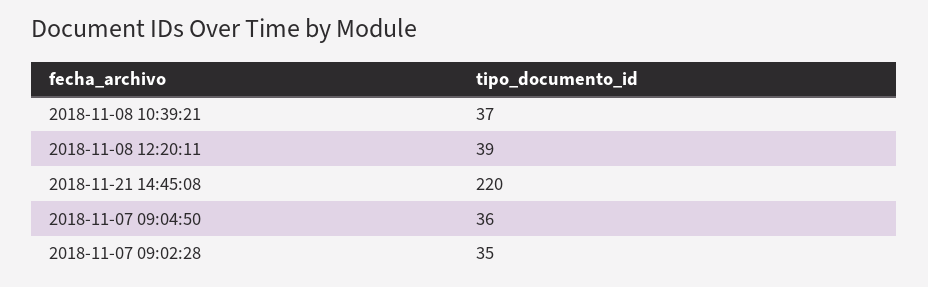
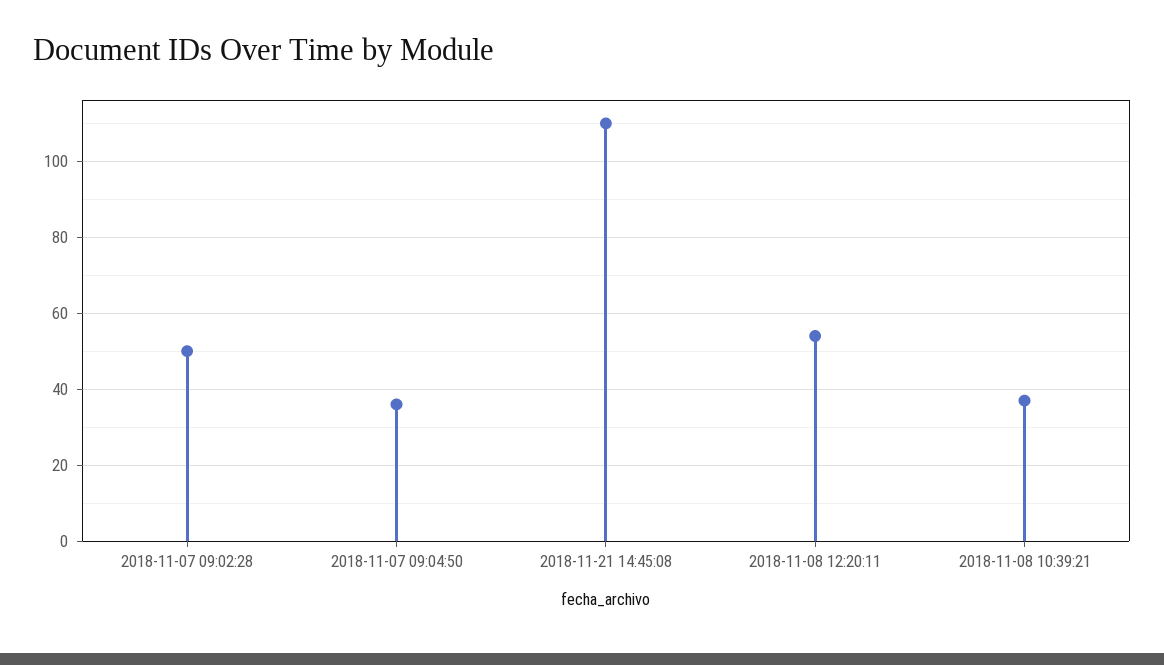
2018-11-08 12:20:11: 39 -> 55
2018-11-21 14:45:08: 220 -> 110
2018-11-07 09:02:28: 35 -> 50

